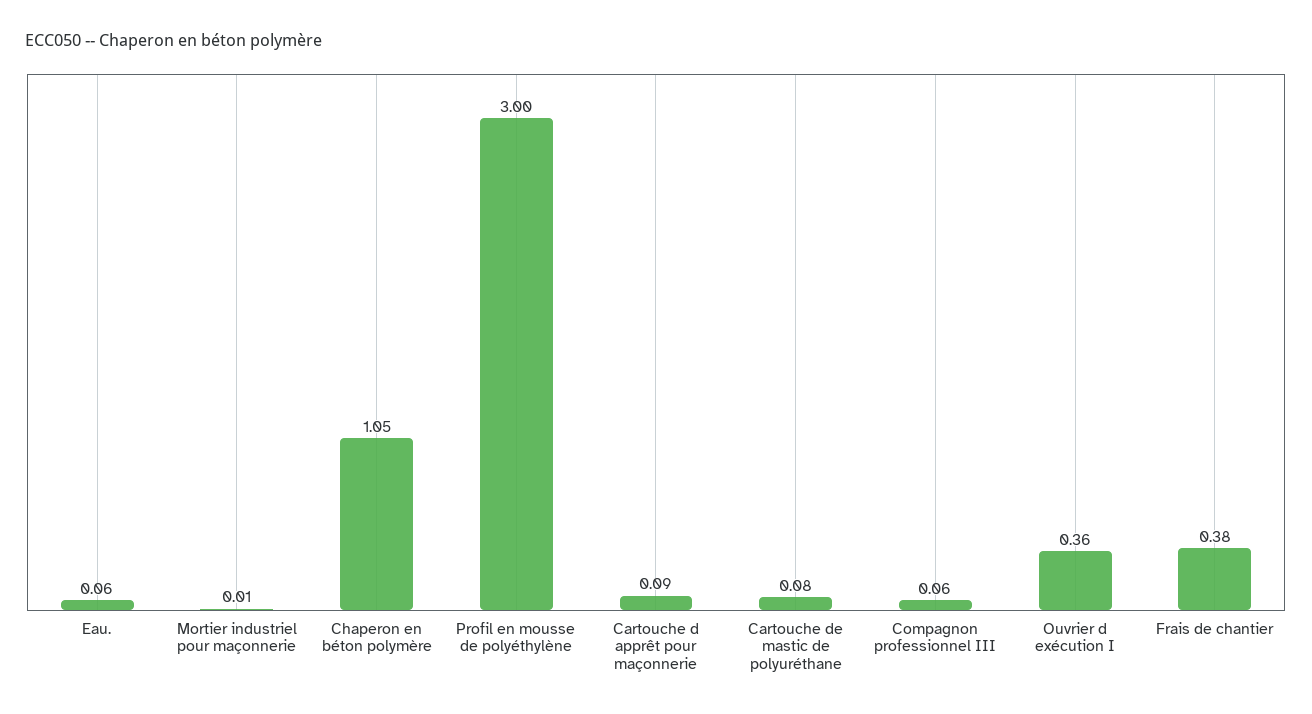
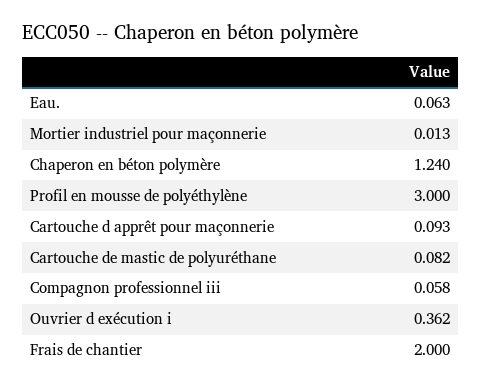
Chaperon en béton polymère: 1.05 -> 1.24
Frais de chantier: 0.38 -> 2

